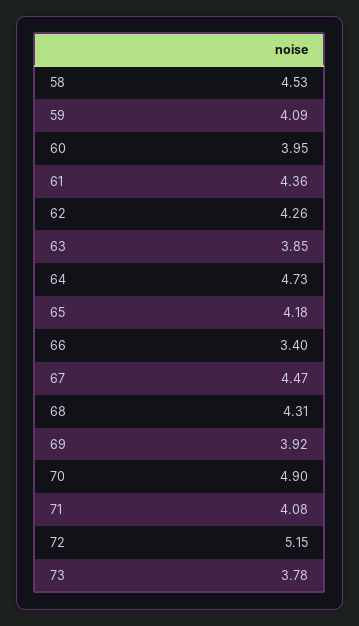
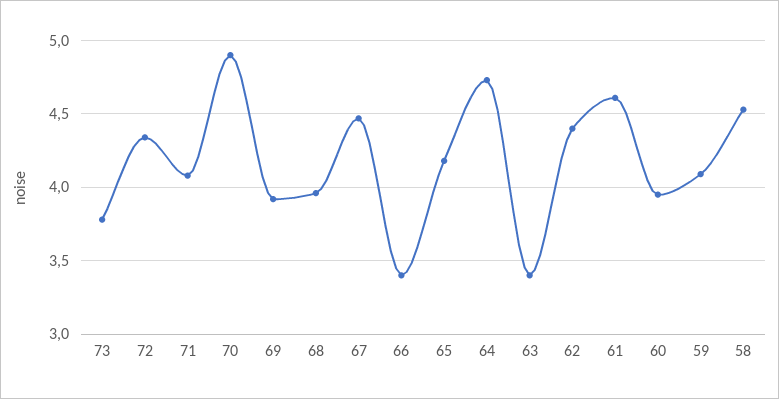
61: 4.36 -> 4.6
62: 4.26 -> 4.4
63: 3.85 -> 3.4
68: 4.31 -> 3.95
72: 5.15 -> 4.35

